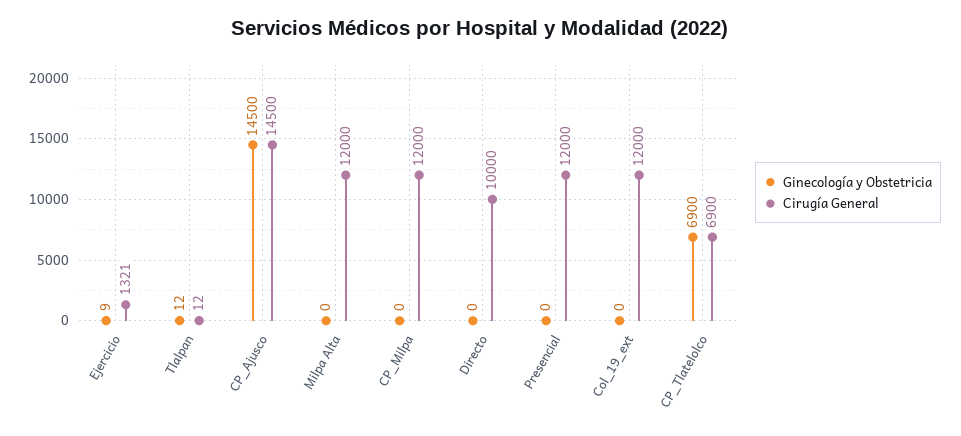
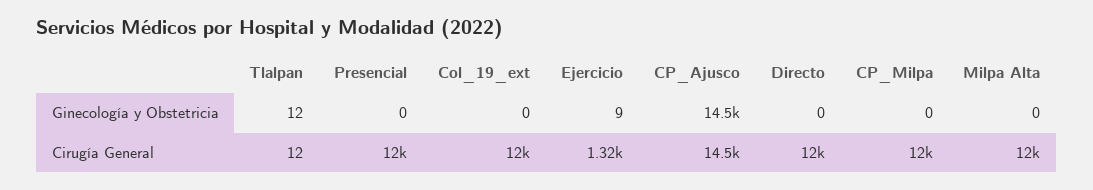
Cirugía General, Directo: 10000 -> 12000
Ginecología y Obstetricia, CP_Tlatelolco: 6900 -> none
Cirugía General, CP_Tlatelolco: 6900 -> none

